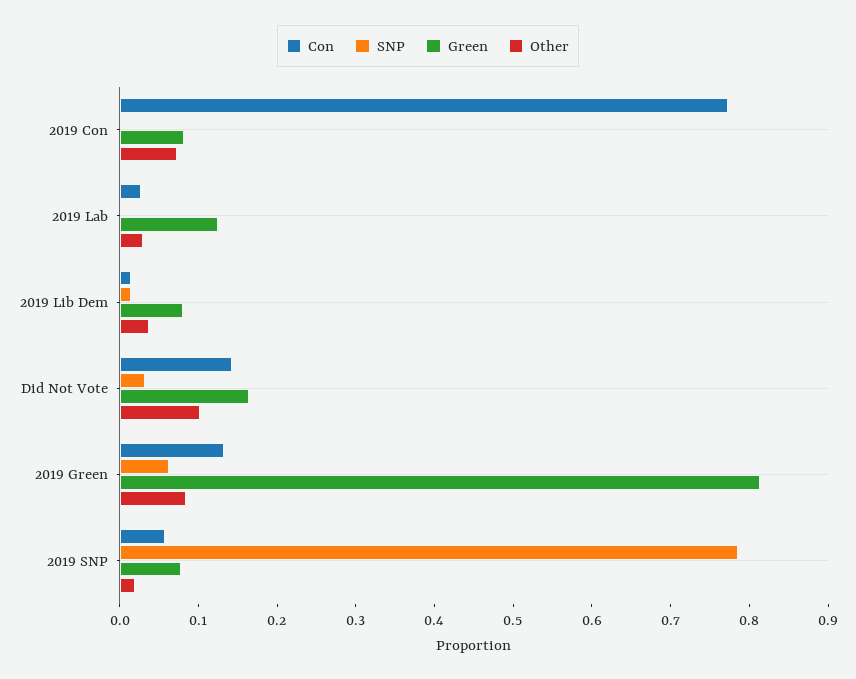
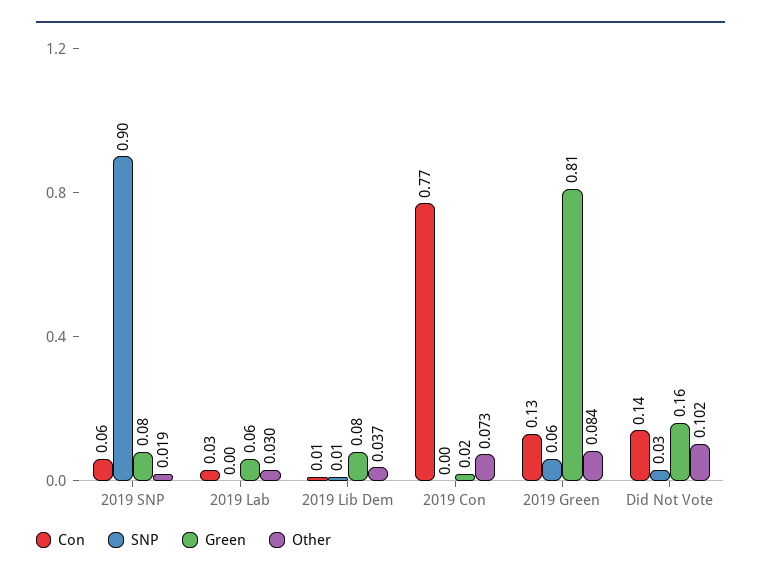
Green, 2019 Con: 0.08 -> 0.02
Green, 2019 Lab: 0.12 -> 0.06
SNP, 2019 SNP: 0.78 -> 0.9

